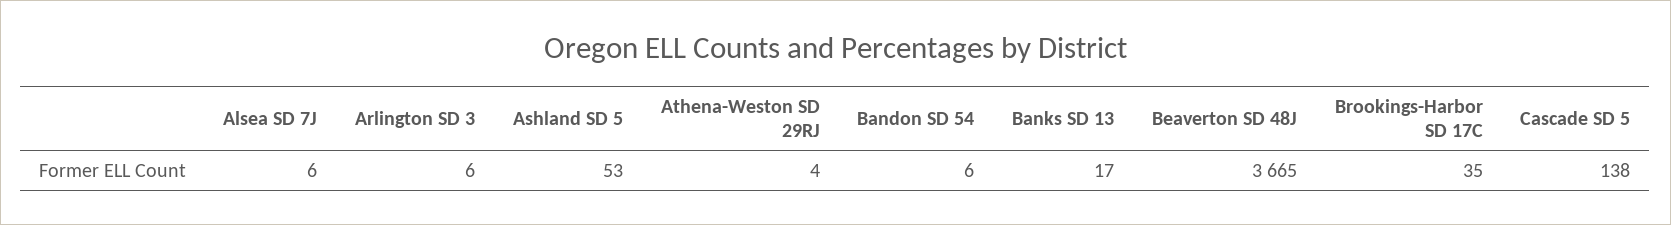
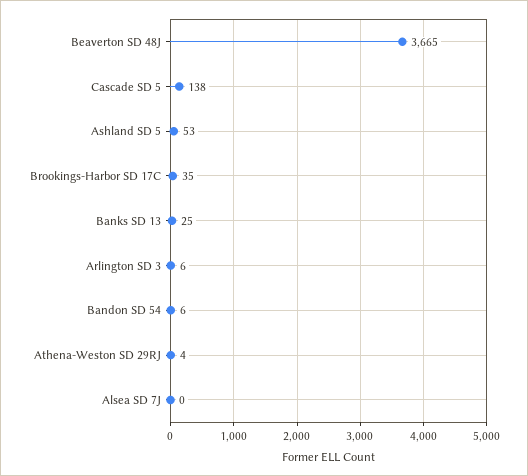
Alsea SD 7J: 6 -> 0
Banks SD 13: 17 -> 25

